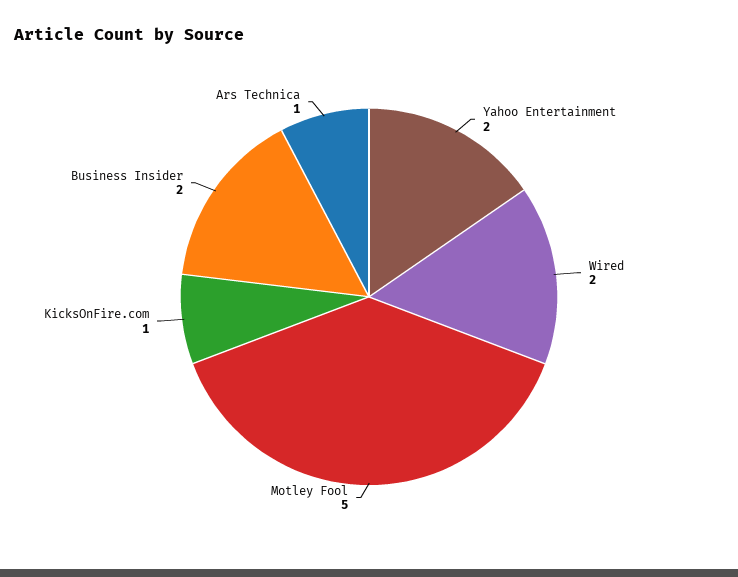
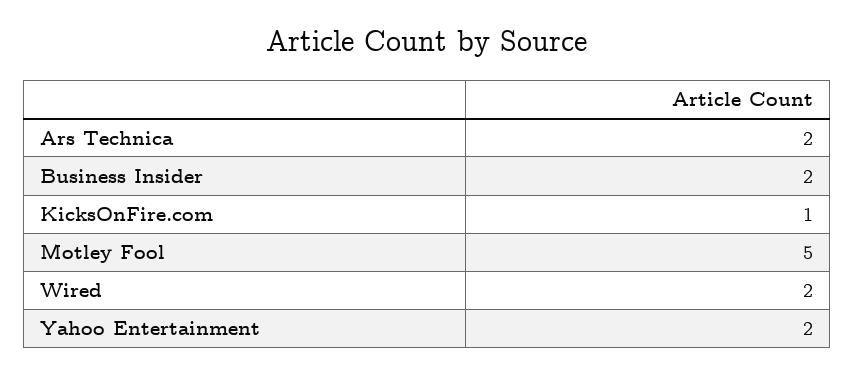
Ars Technica: 1 -> 2

